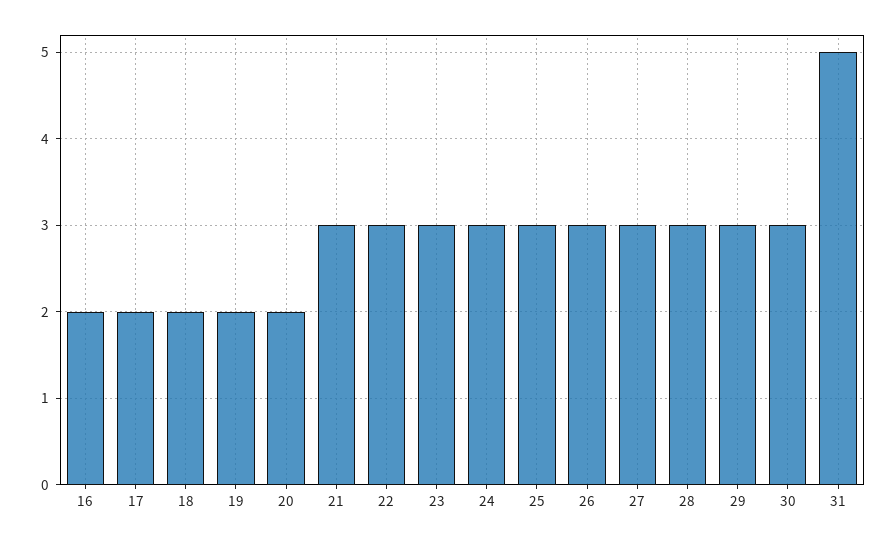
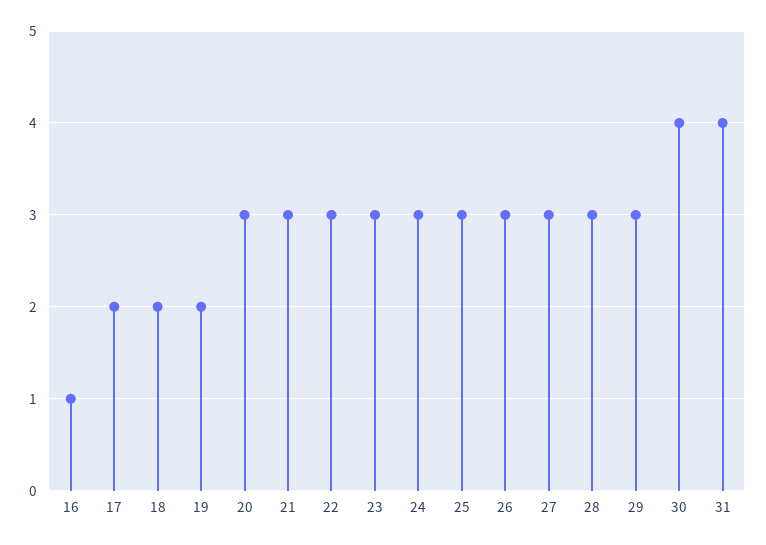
16: 2 -> 1
20: 2 -> 3
30: 3 -> 4
31: 5 -> 4

